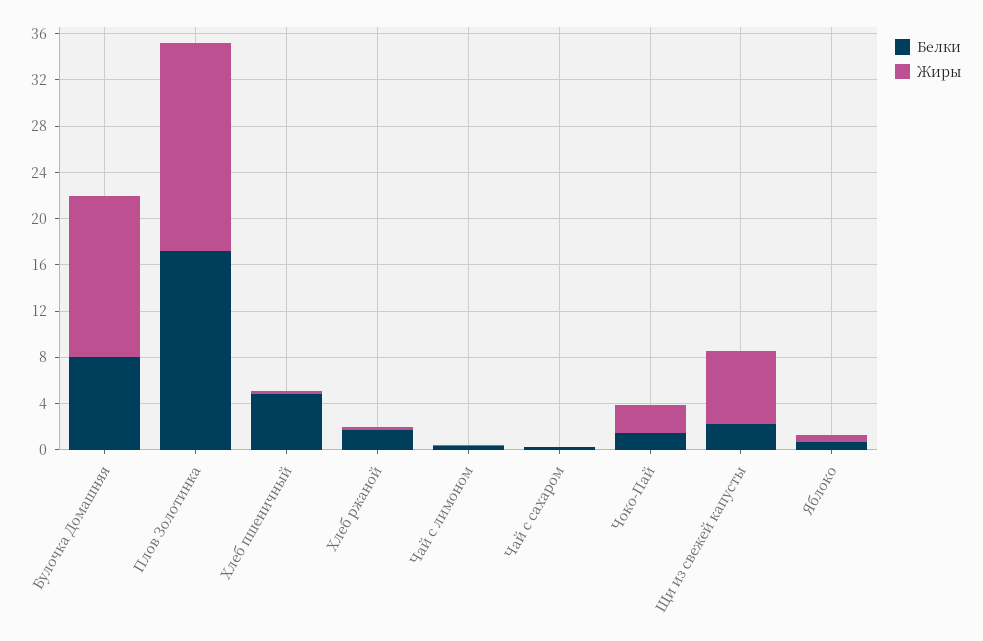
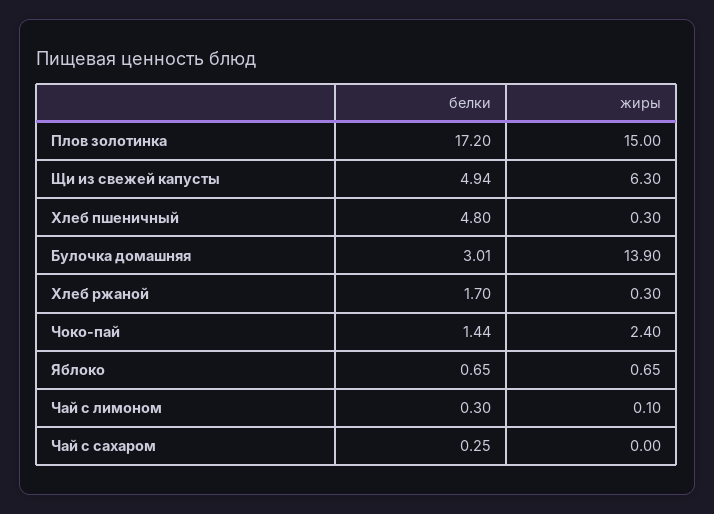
Белки, Булочка Домашняя: 8 -> 3.01
Жиры, Плов Золотинка: 18 -> 15
Белки, Щи из свежей капусты: 2 -> 4.94

